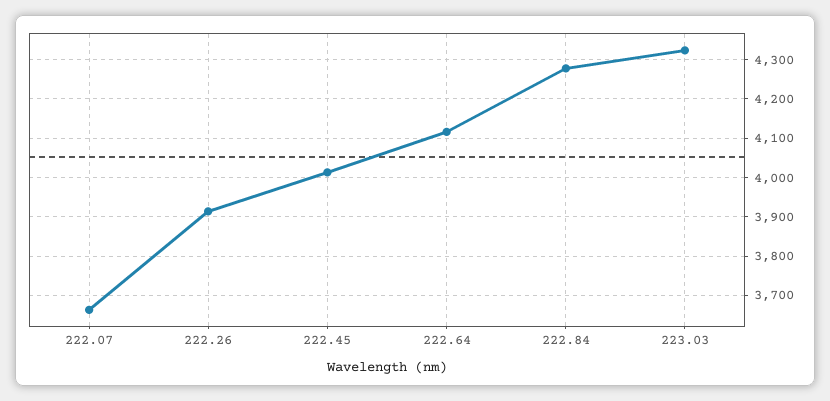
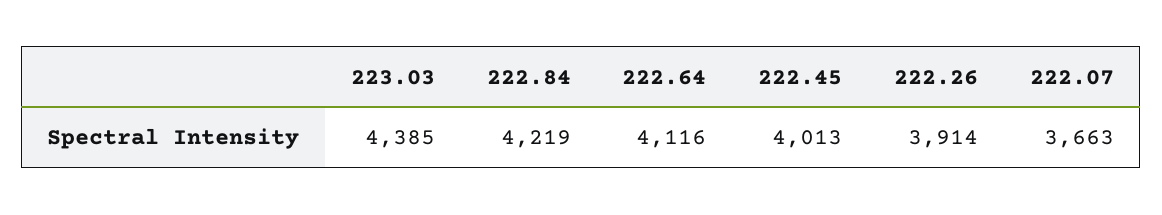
222.84: 4280 -> 4219
223.03: 4320 -> 4385

